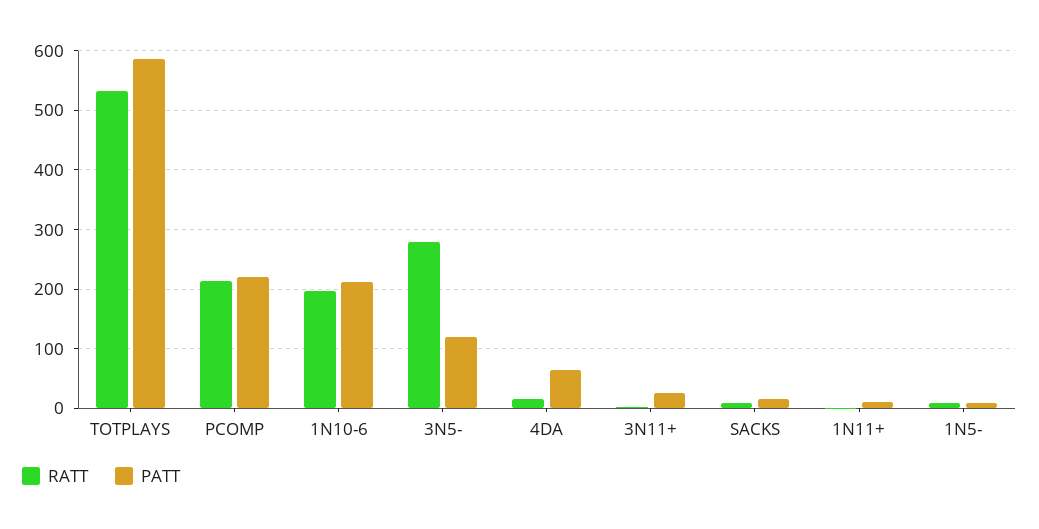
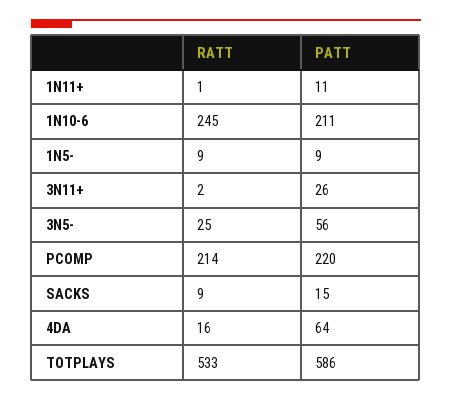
RATT, 1N10-6: 200 -> 245
RATT, 3N5-: 280 -> 25
PATT, 3N5-: 120 -> 56

